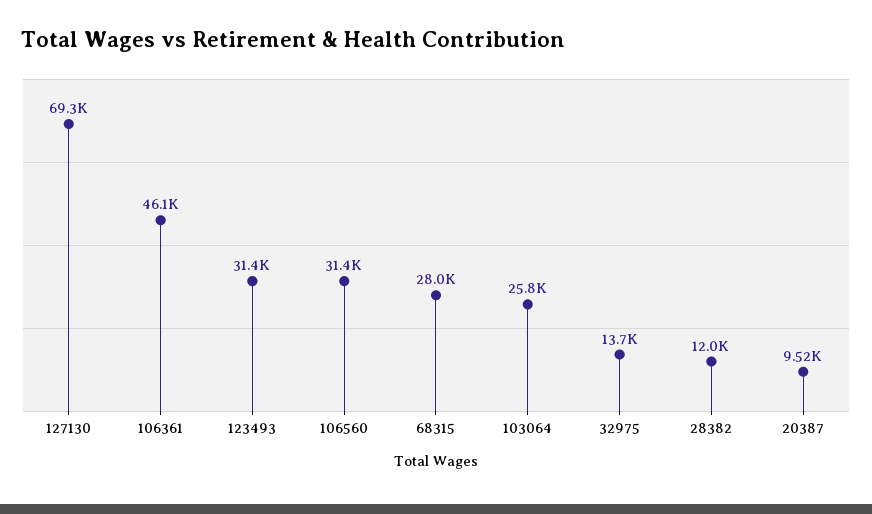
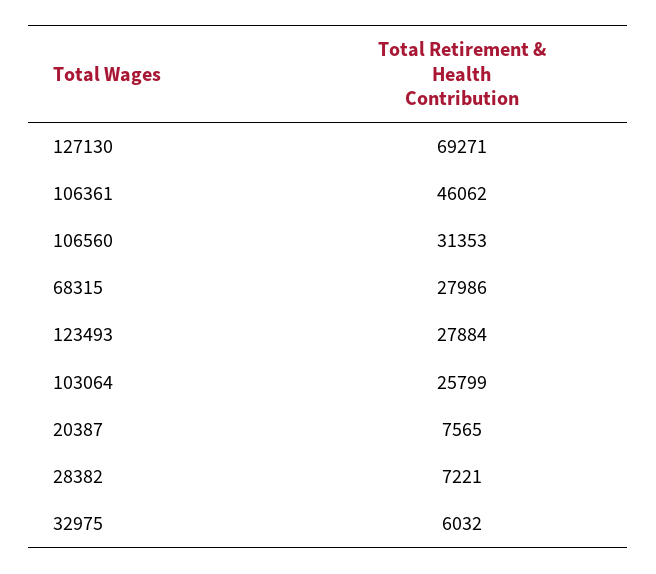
123493: 31400 -> 27884
32975: 13700 -> 6032
28382: 12000 -> 7221
20387: 9520 -> 7565

